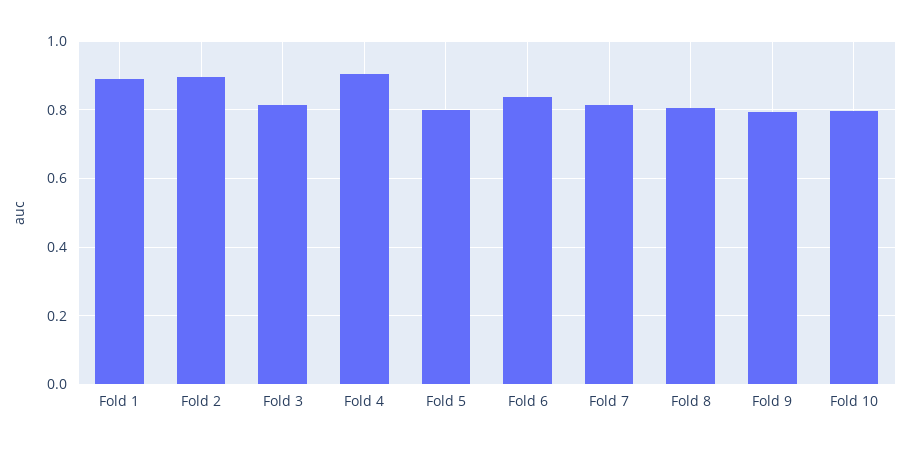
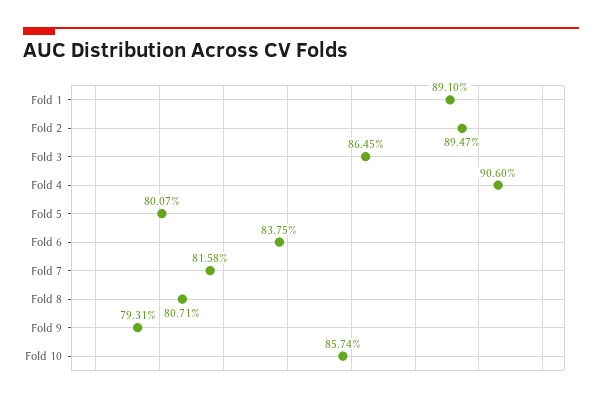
Fold 3: 0.82 -> 0.8645
Fold 10: 0.8 -> 0.8574

